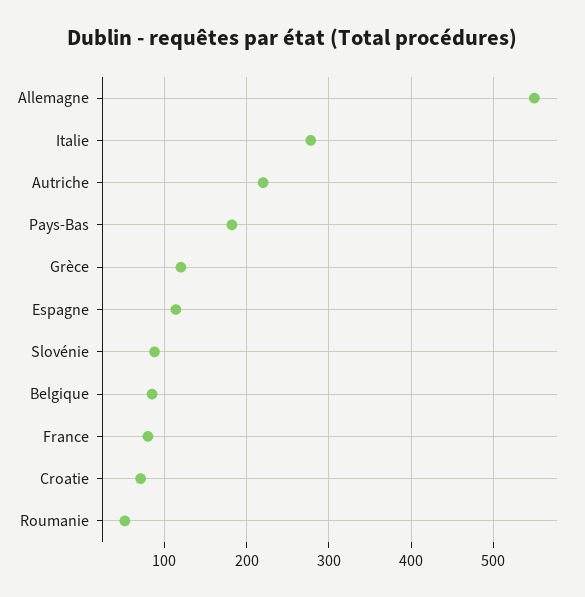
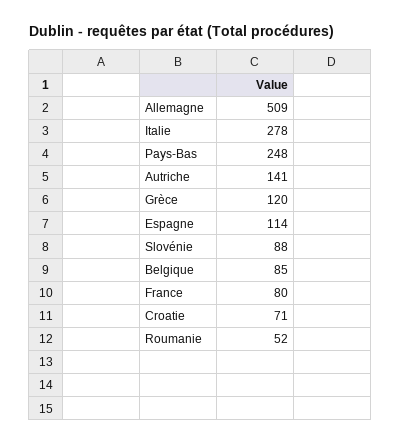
Allemagne: 550 -> 509
Autriche: 220 -> 141
Pays-Bas: 180 -> 248

